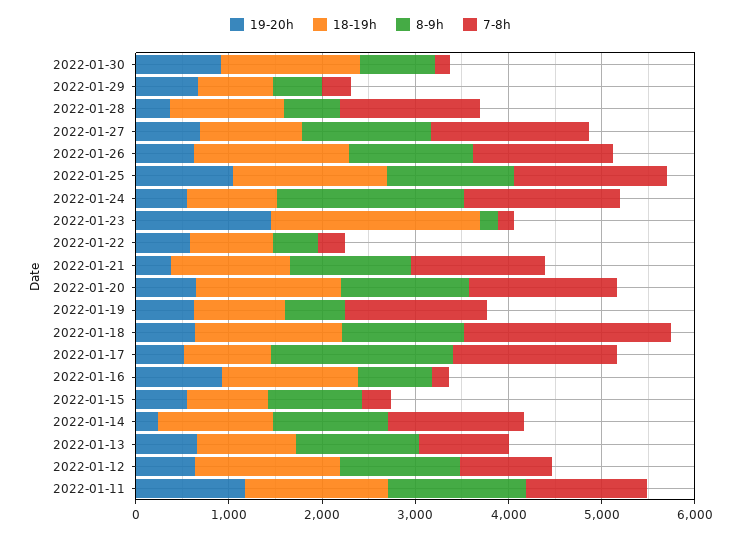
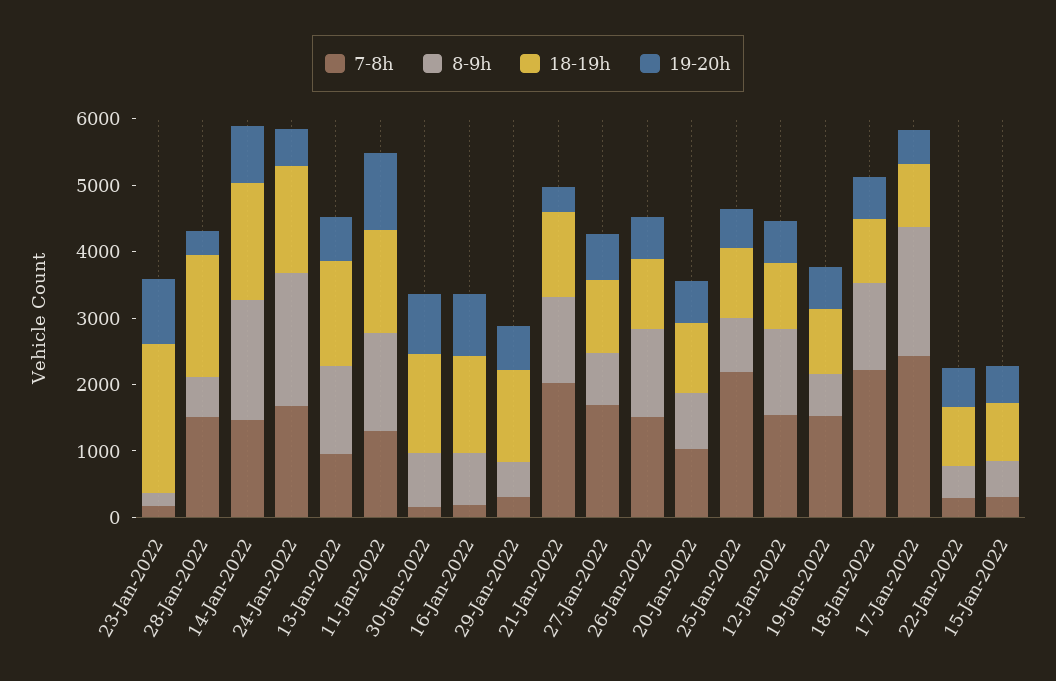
18-19h, 2022-01-29: 800 -> 1400
18-19h, 2022-01-28: 1200 -> 1800
8-9h, 2022-01-27: 1400 -> 800
18-19h, 2022-01-26: 1600 -> 1000
19-20h, 2022-01-25: 1000 -> 600
18-19h, 2022-01-25: 1600 -> 1000
8-9h, 2022-01-25: 1400 -> 800
7-8h, 2022-01-25: 1600 -> 2200
18-19h, 2022-01-24: 1000 -> 1600
19-20h, 2022-01-23: 1400 -> 1000
7-8h, 2022-01-21: 1400 -> 2000
18-19h, 2022-01-20: 1600 -> 1000
8-9h, 2022-01-20: 1400 -> 800
7-8h, 2022-01-20: 1600 -> 1000
18-19h, 2022-01-18: 1600 -> 1000
7-8h, 2022-01-17: 1800 -> 2400
8-9h, 2022-01-15: 1000 -> 600
19-20h, 2022-01-14: 200 -> 800
18-19h, 2022-01-14: 1200 -> 1800
8-9h, 2022-01-14: 1200 -> 1800
18-19h, 2022-01-13: 1000 -> 1600
18-19h, 2022-01-12: 1600 -> 1000
7-8h, 2022-01-12: 1000 -> 1600

